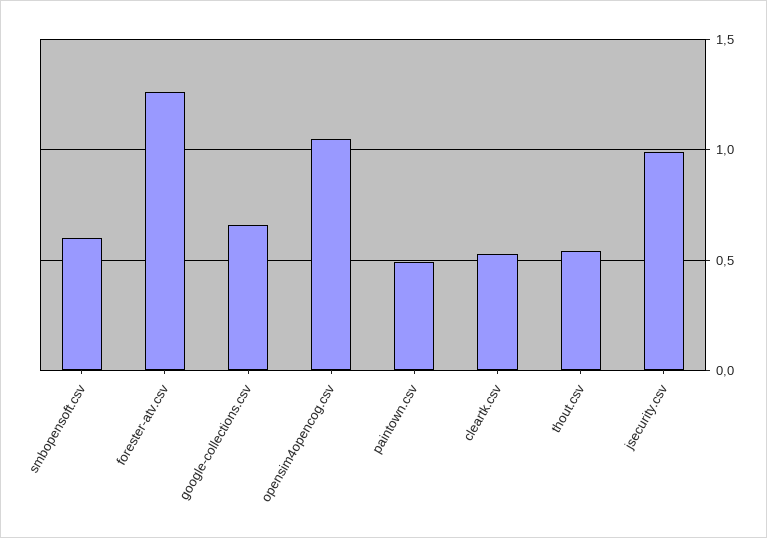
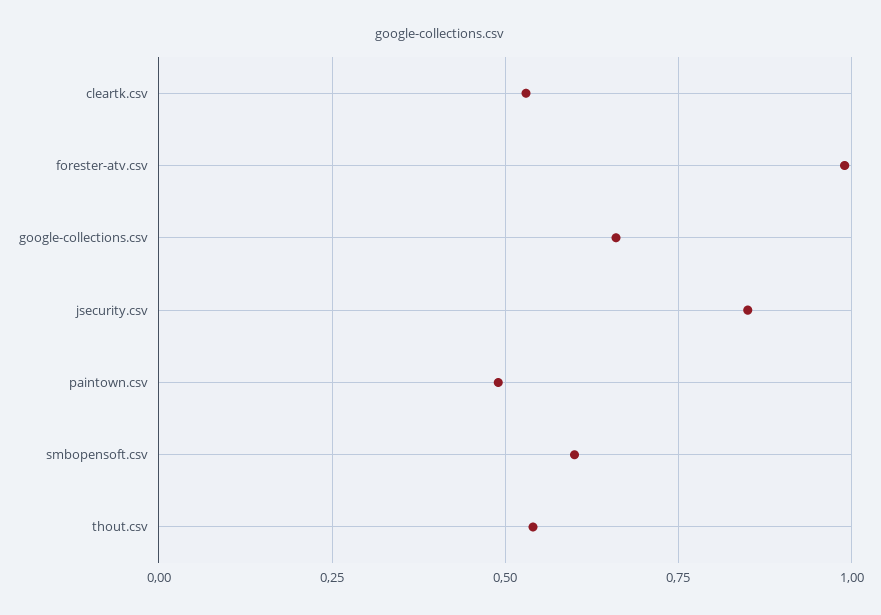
forester-atv.csv: 1.25 -> 1
opensim4opencog.csv: 1.05 -> none
jsecurity.csv: 1 -> 0.85

